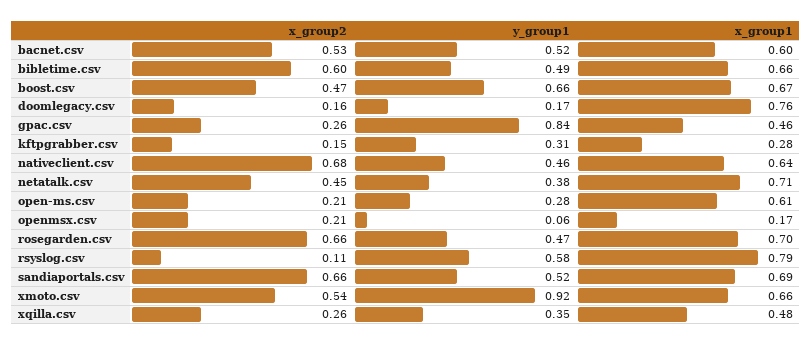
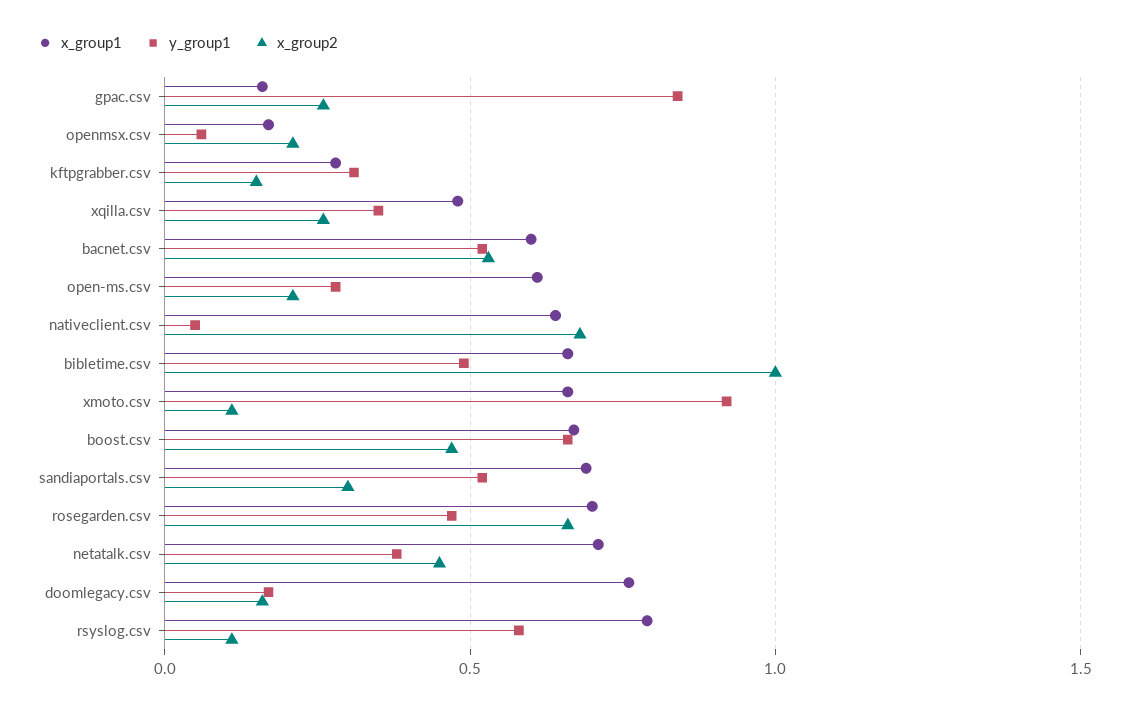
x_group2, bibletime.csv: 0.6 -> 1
x_group1, gpac.csv: 0.46 -> 0.15
y_group1, nativeclient.csv: 0.46 -> 0.05
x_group2, sandiaportals.csv: 0.66 -> 0.3
x_group2, xmoto.csv: 0.54 -> 0.1

